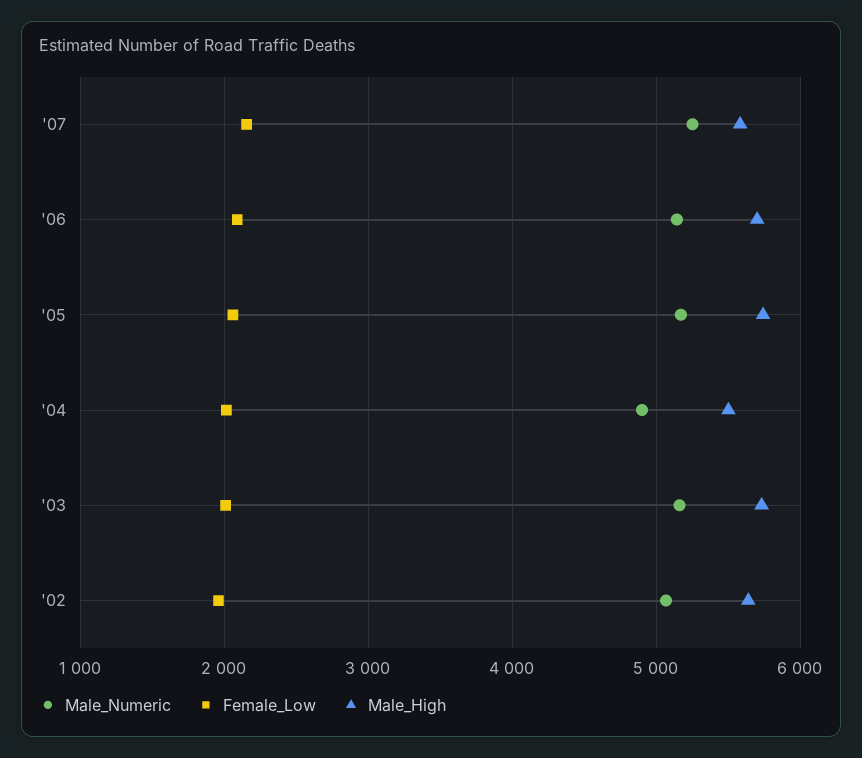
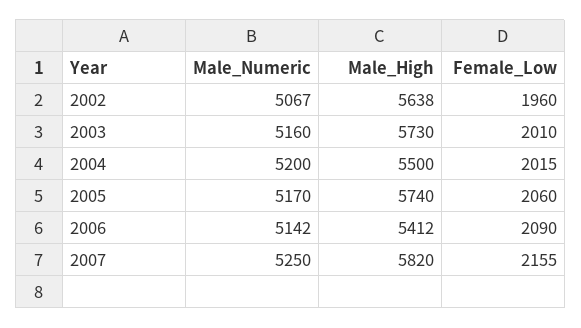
Male_High, '07: 5600 -> 5820
Male_High, '06: 5700 -> 5412
Male_Numeric, '04: 4900 -> 5200

